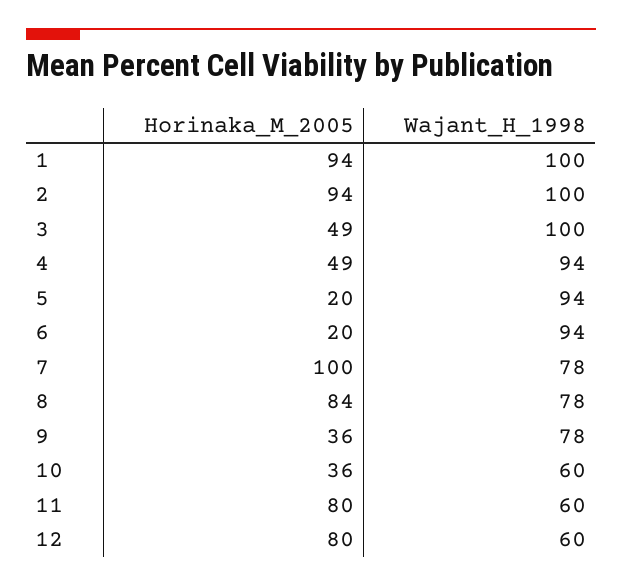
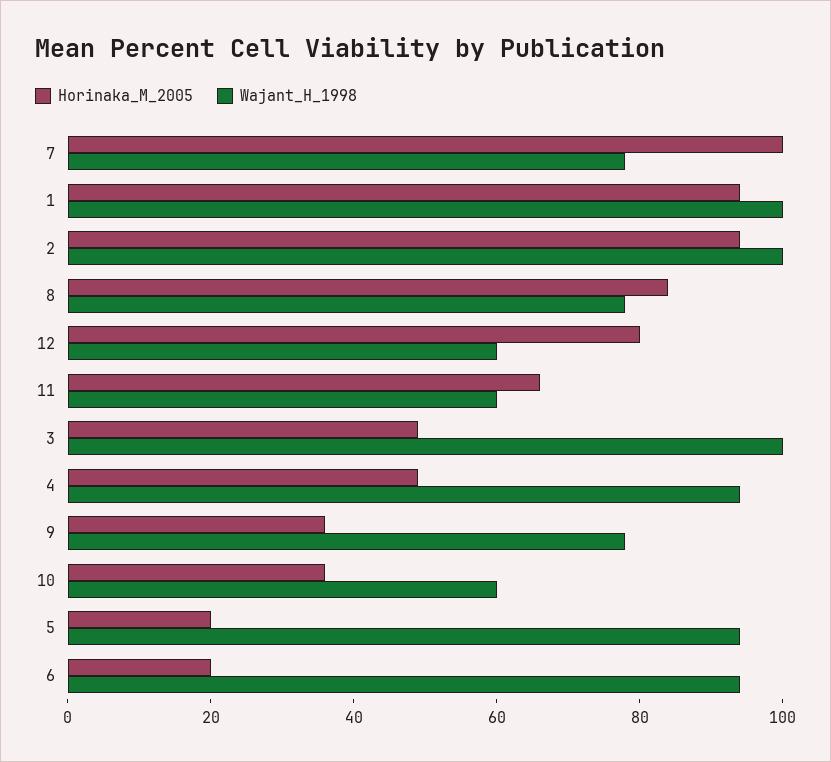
Horinaka_M_2005, 11: 80 -> 65

